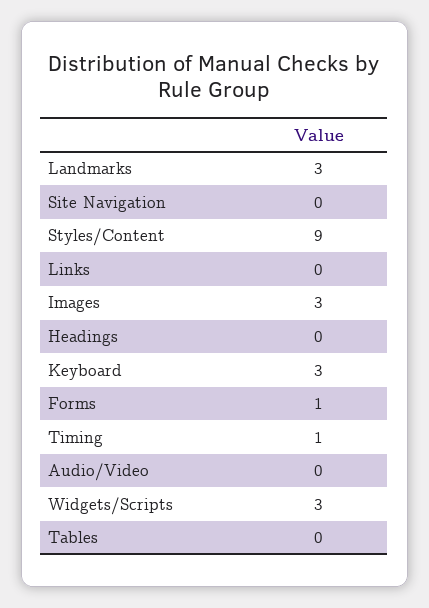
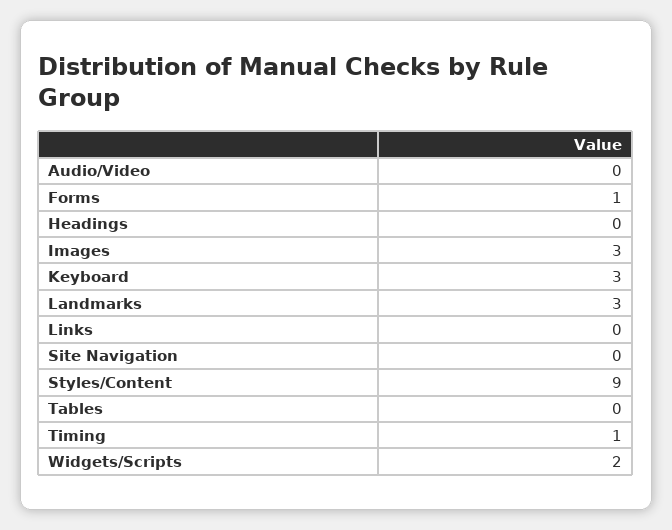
Widgets/Scripts: 3 -> 2

